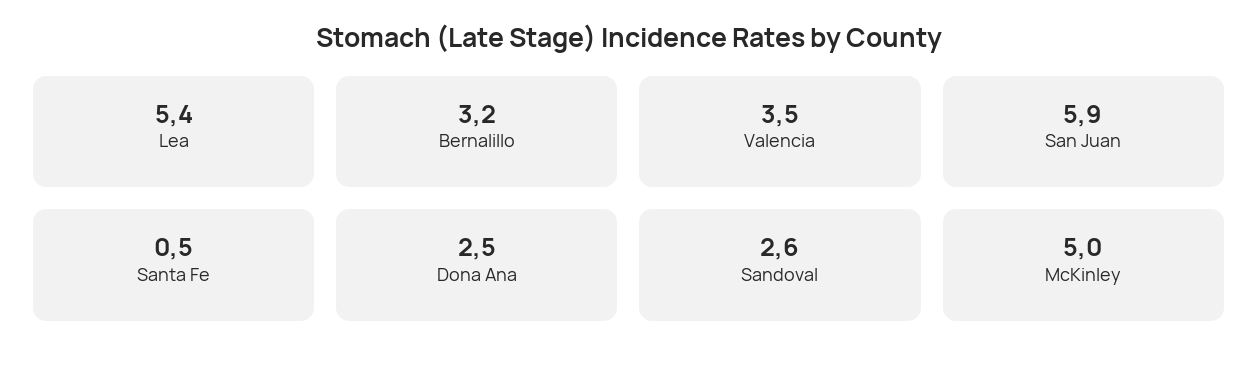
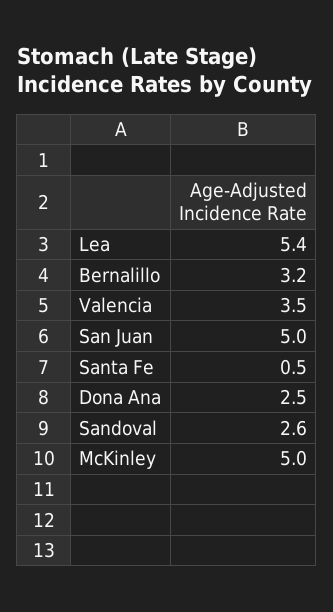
San Juan: 5.9 -> 5

